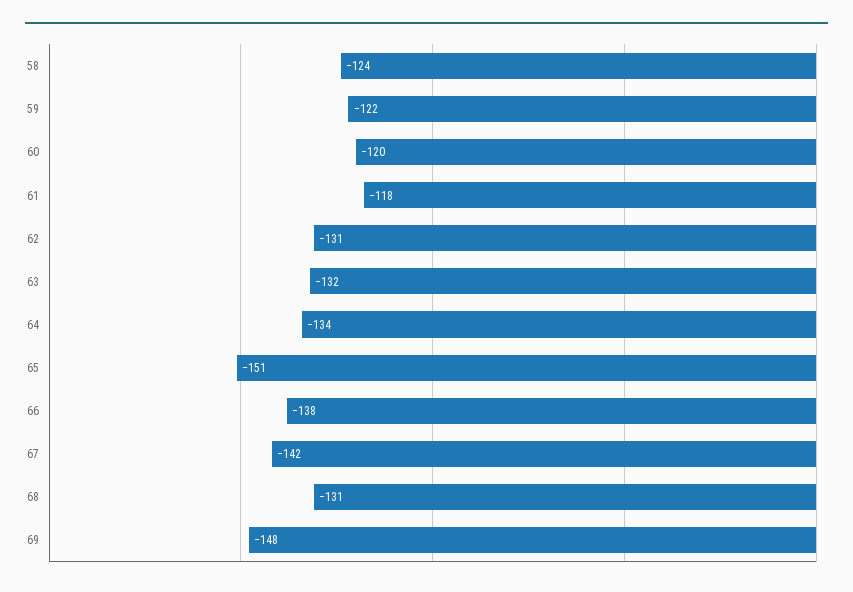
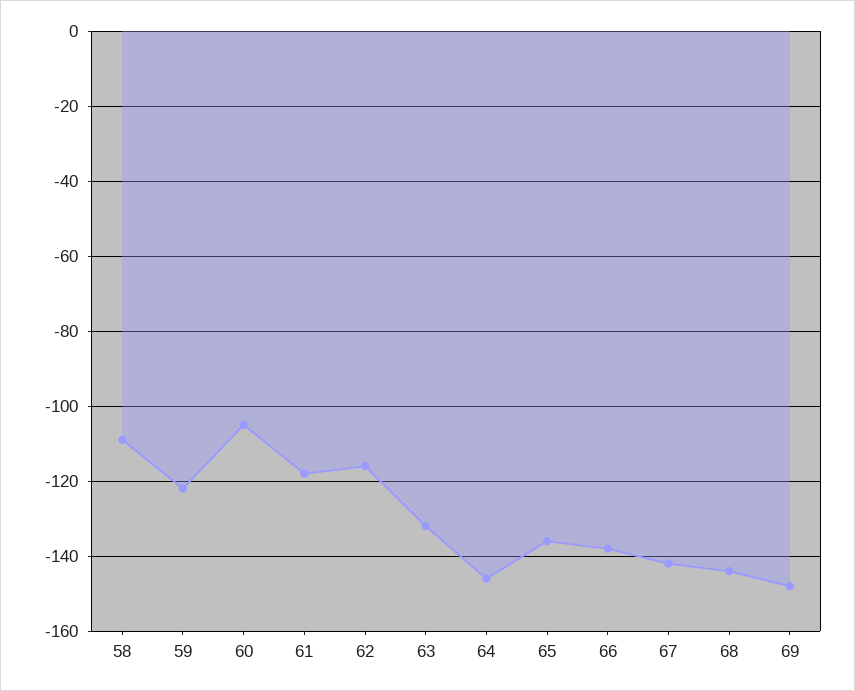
58: -124 -> -110
60: -120 -> -105
62: -131 -> -115
64: -134 -> -145
65: -151 -> -135
68: -131 -> -145

